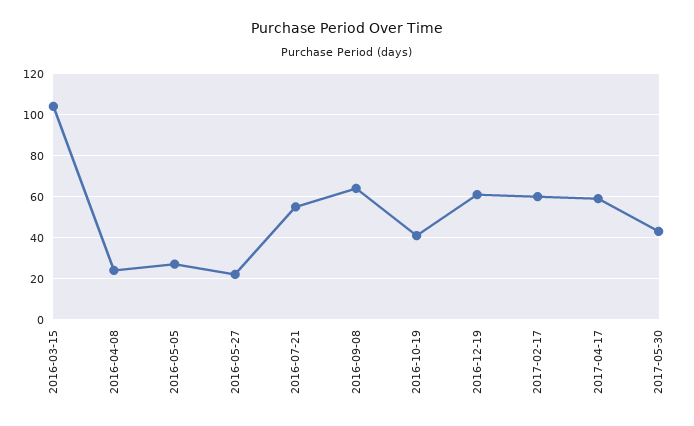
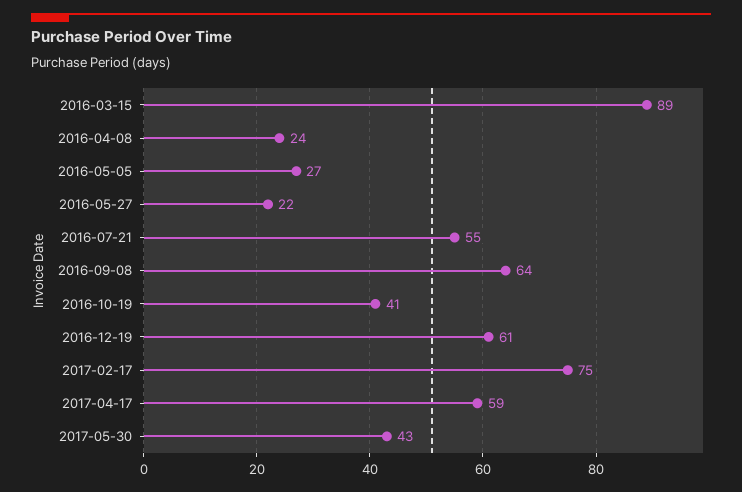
2016-03-15: 105 -> 89
2017-02-17: 60 -> 75

